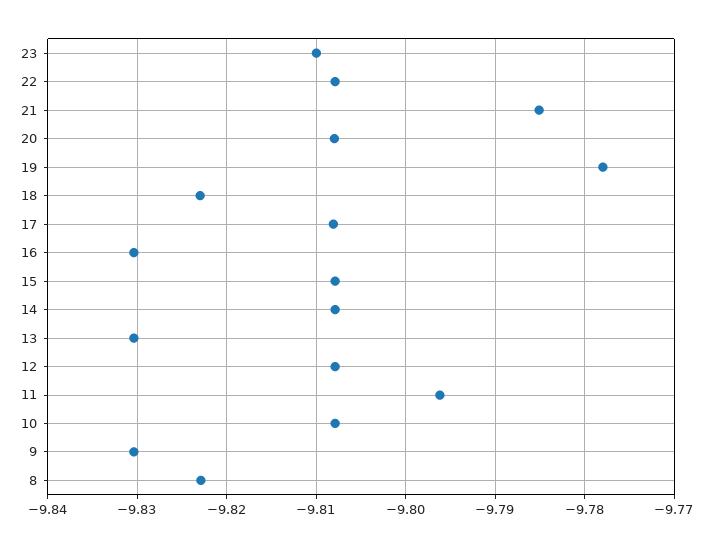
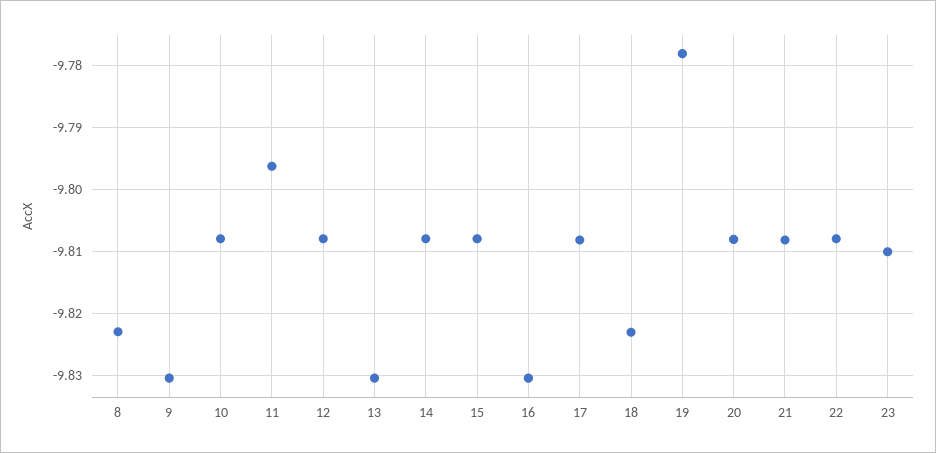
21: -9.785 -> -9.808

